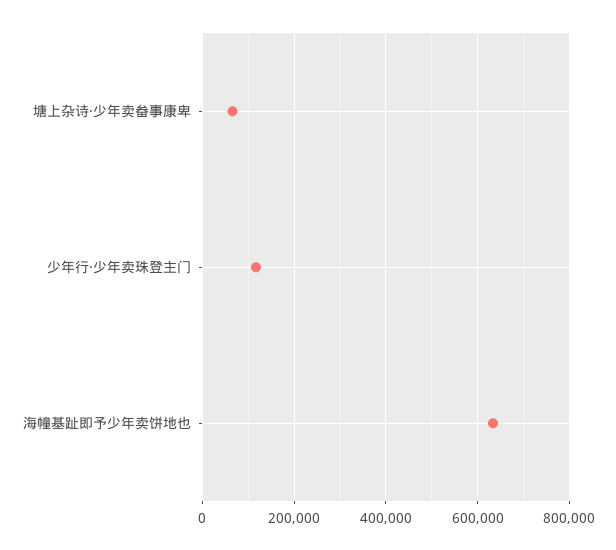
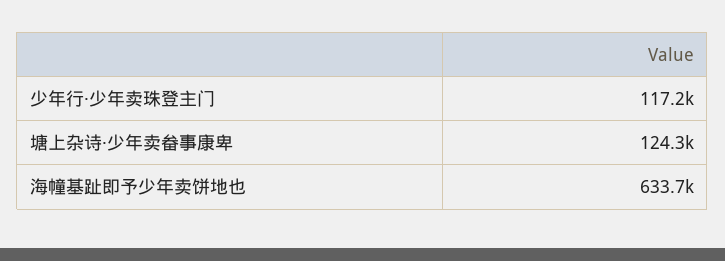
塘上杂诗·少年卖畚事康卑: 60000 -> 124300

